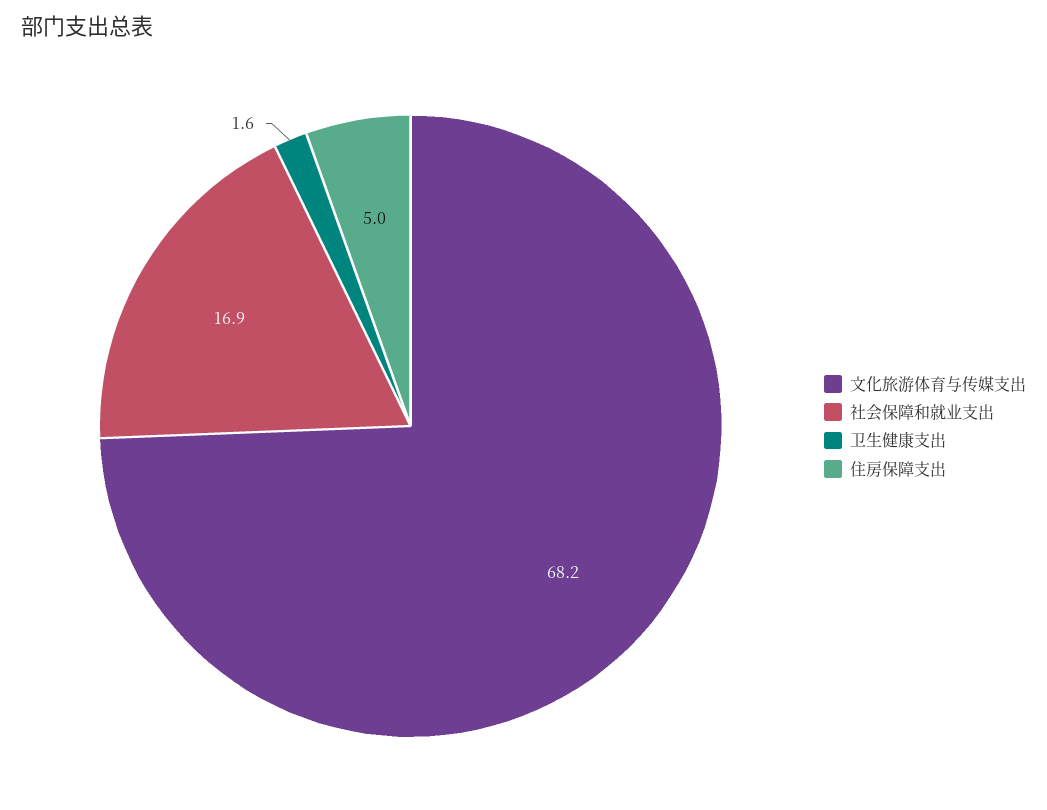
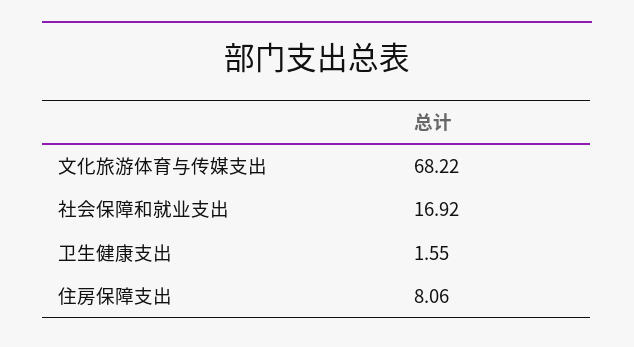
住房保障支出: 5 -> 8.06

